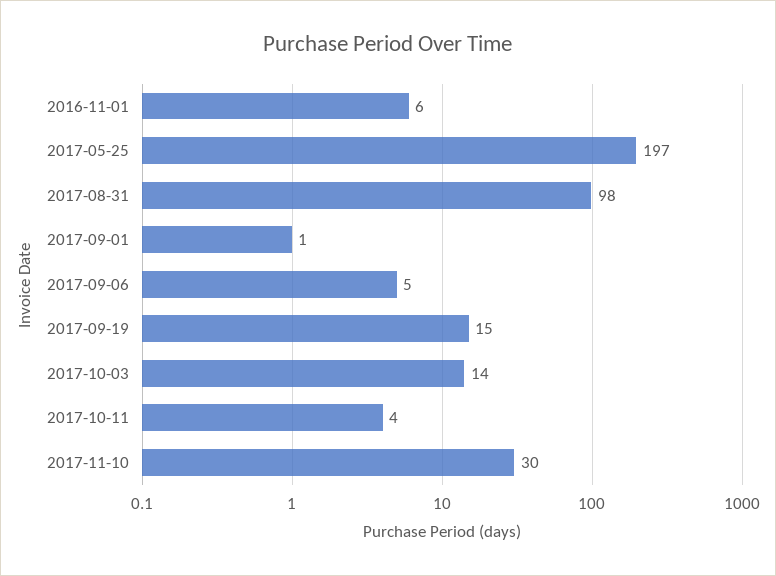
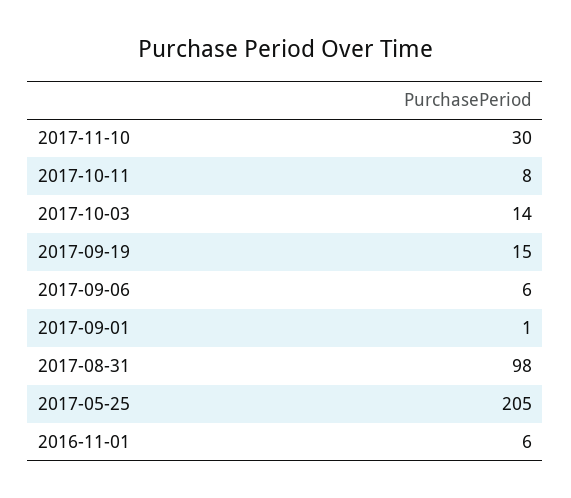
2017-05-25: 197 -> 205
2017-09-06: 5 -> 6
2017-10-11: 4 -> 8

